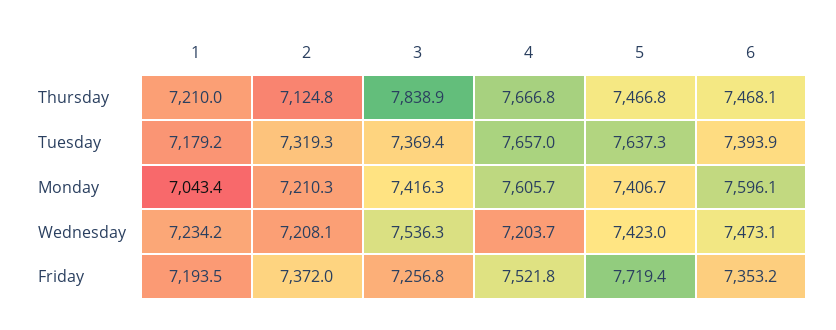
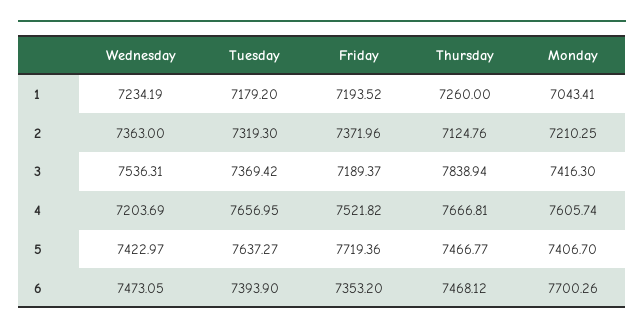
1, Thursday: 7210 -> 7260
6, Monday: 7596.1 -> 7700.26
2, Wednesday: 7208.1 -> 7363
3, Friday: 7256.8 -> 7189.37

